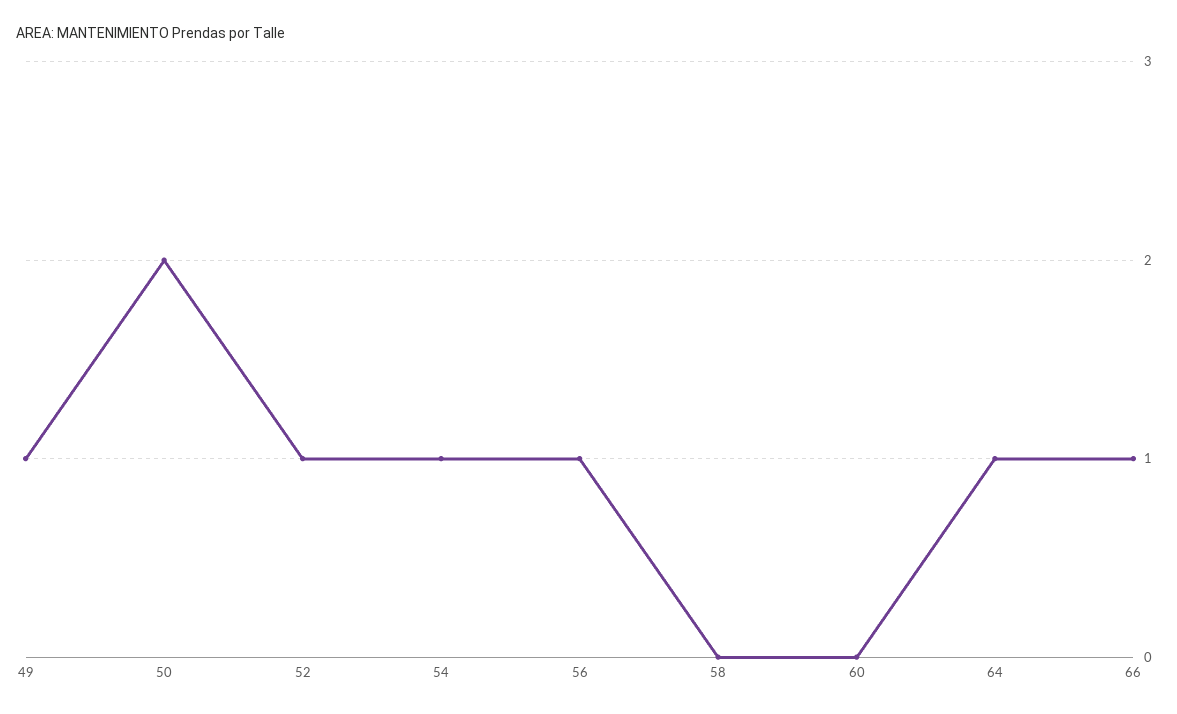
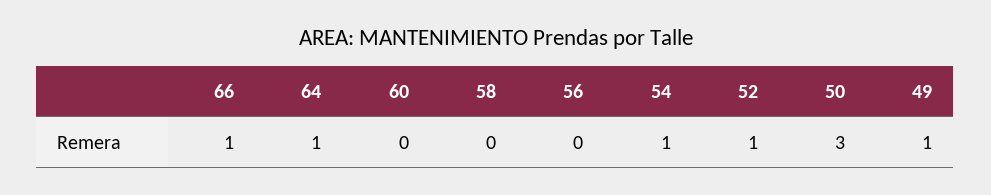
50: 2 -> 3
56: 1 -> 0

